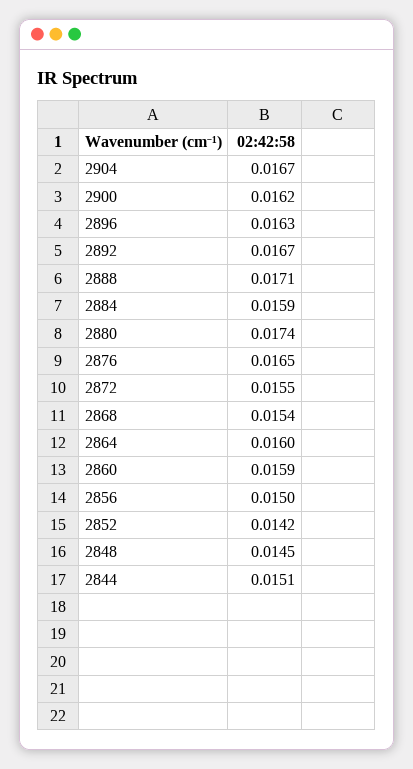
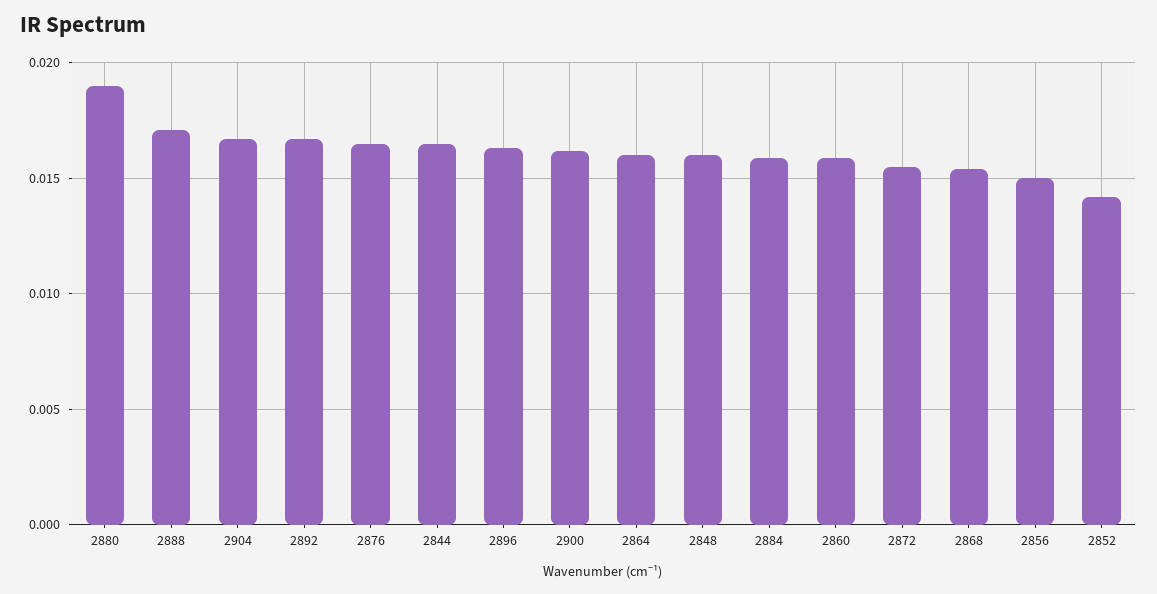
2880: 0.0174 -> 0.019
2848: 0.0145 -> 0.016
2844: 0.0151 -> 0.0165

